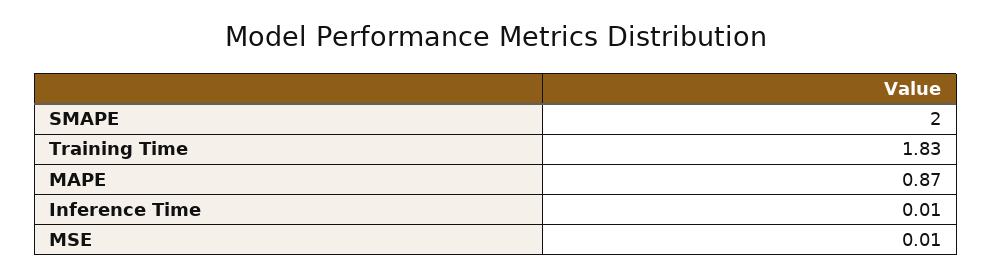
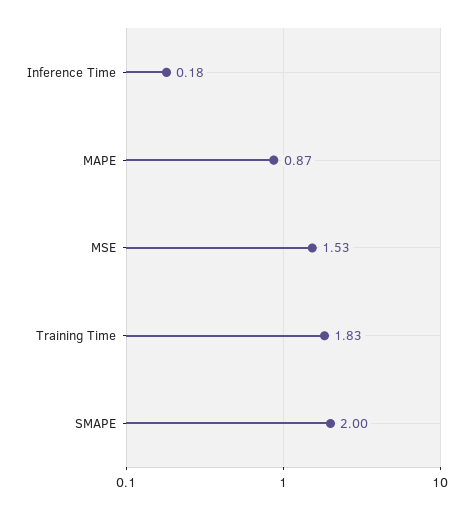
Inference Time: 0.01 -> 0.18
MSE: 0.01 -> 1.53

